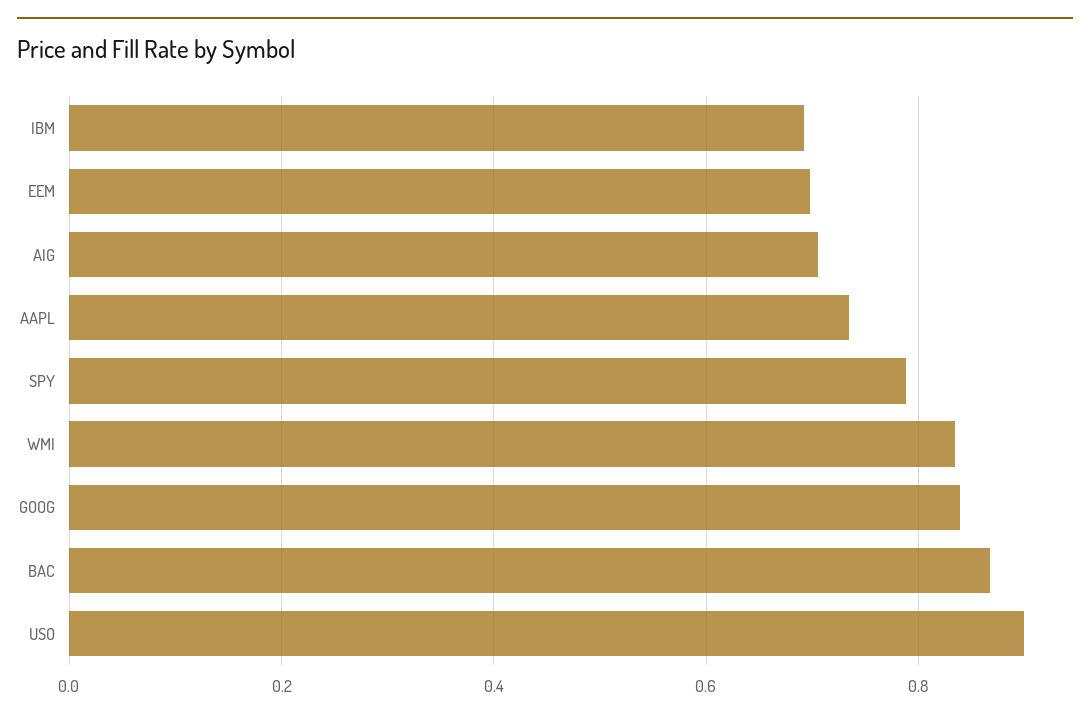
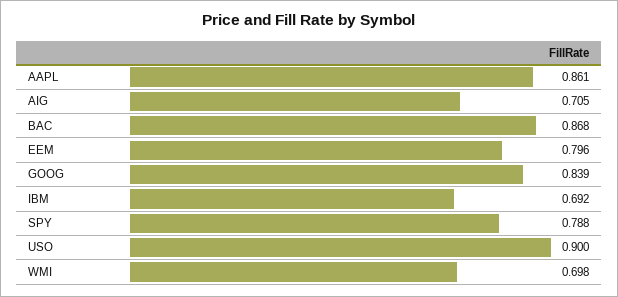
EEM: 0.7 -> 0.796
AAPL: 0.74 -> 0.861
WMI: 0.84 -> 0.698

